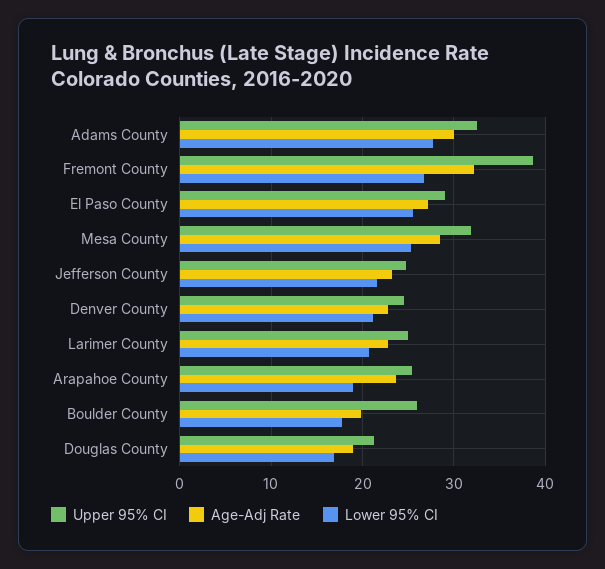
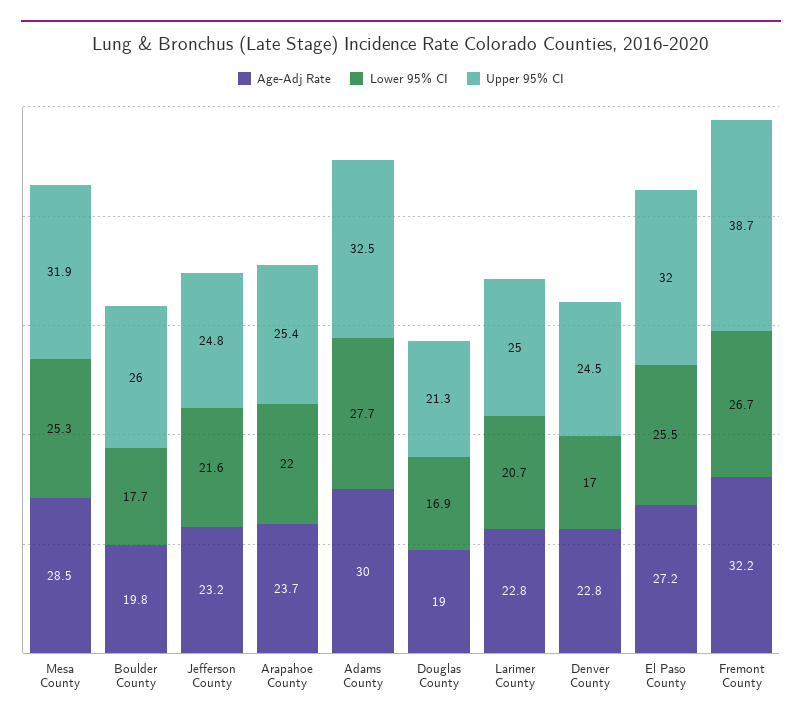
Upper 95% CI, El Paso County: 29 -> 32
Lower 95% CI, Denver County: 21 -> 17
Lower 95% CI, Arapahoe County: 19 -> 22

